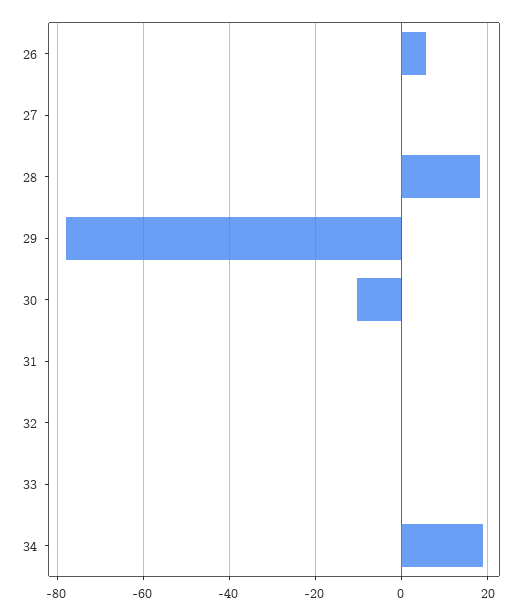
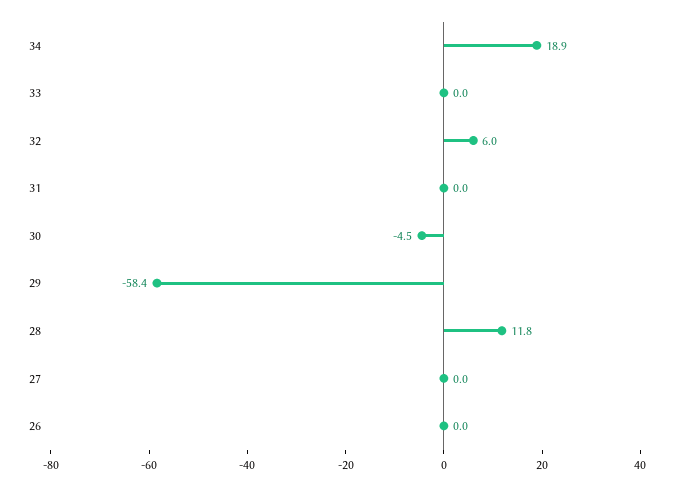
26: 6 -> 0
28: 18 -> 11.8
29: -78 -> -58.4
30: -10 -> -4.5
32: 0 -> 6

